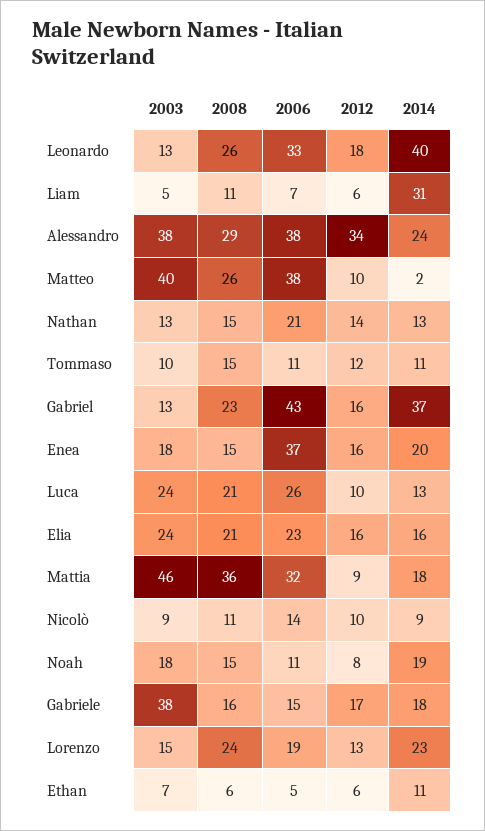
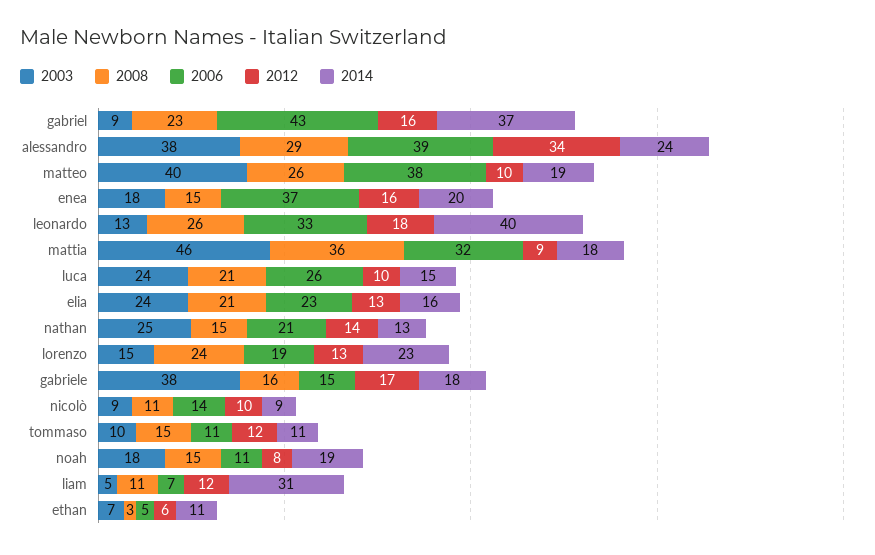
2012, Liam: 6 -> 12
2006, Alessandro: 38 -> 39
2014, Matteo: 2 -> 19
2003, Nathan: 13 -> 25
2003, Gabriel: 13 -> 9
2014, Luca: 13 -> 15
2012, Elia: 16 -> 13
2008, Ethan: 6 -> 3

